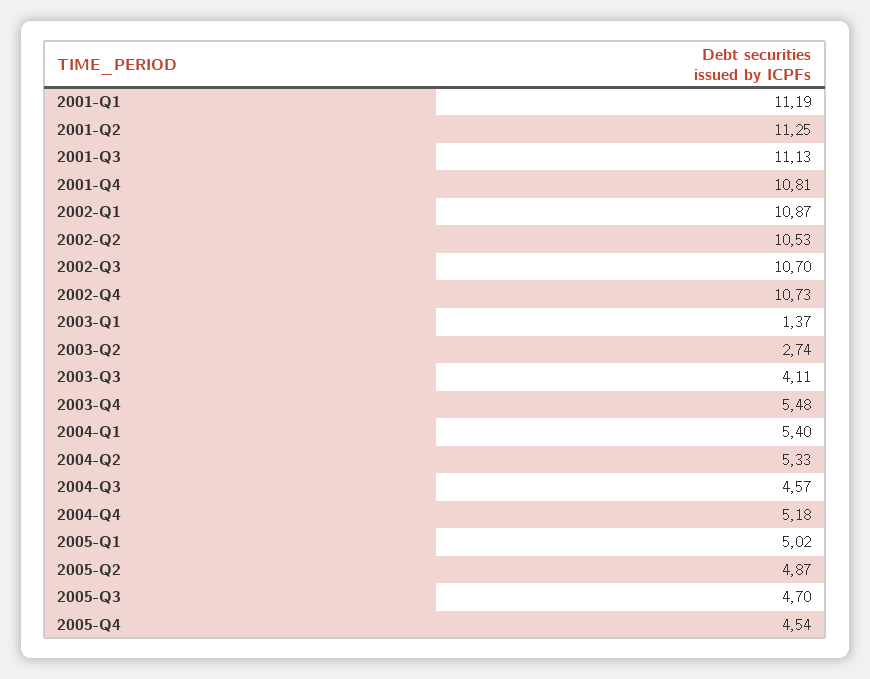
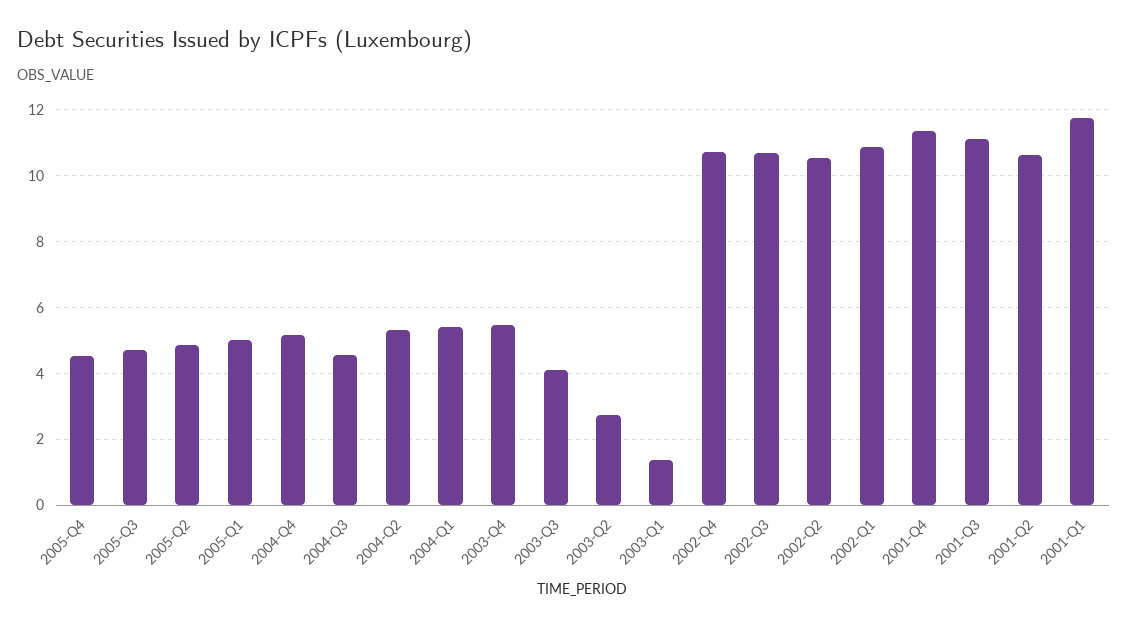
2001-Q1: 11.19 -> 11.8
2001-Q2: 11.25 -> 10.6
2001-Q4: 10.81 -> 11.4

